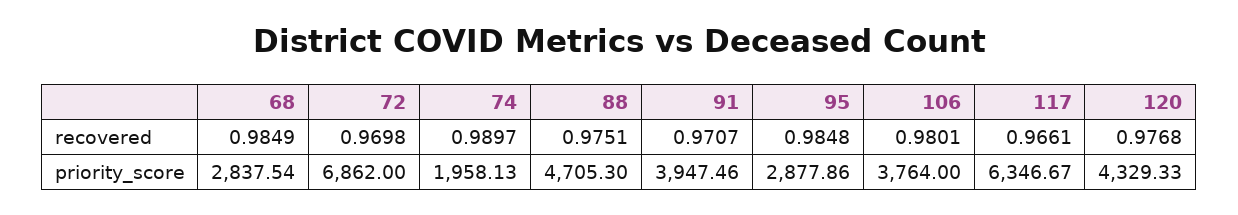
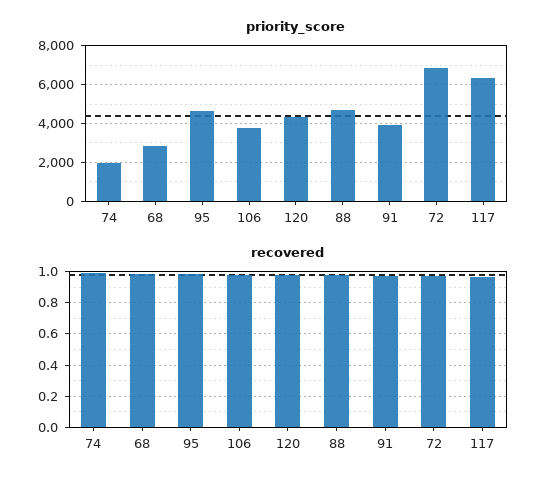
priority_score, 95: 2877.86 -> 4500

